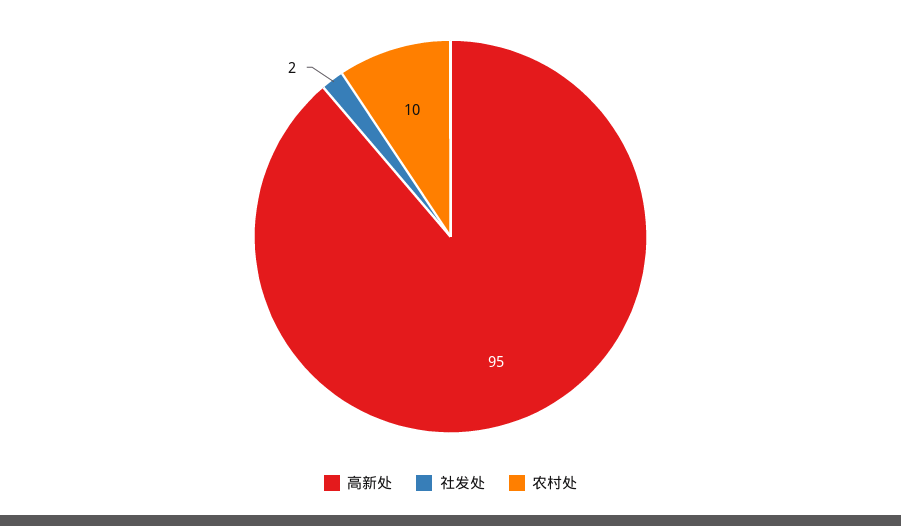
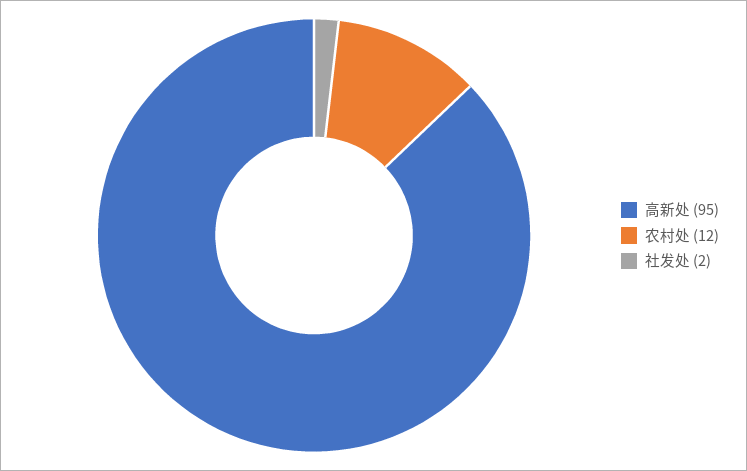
农村处: 10 -> 12

